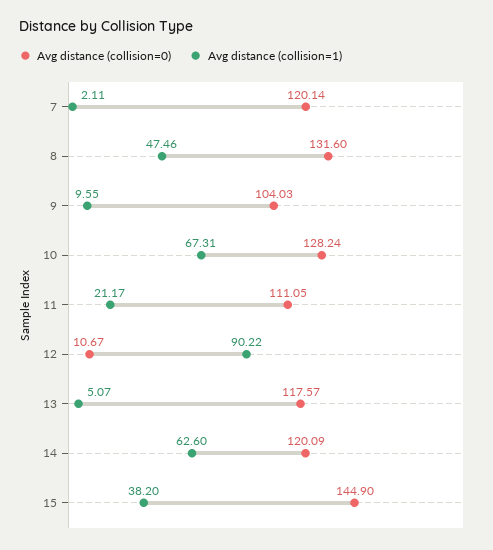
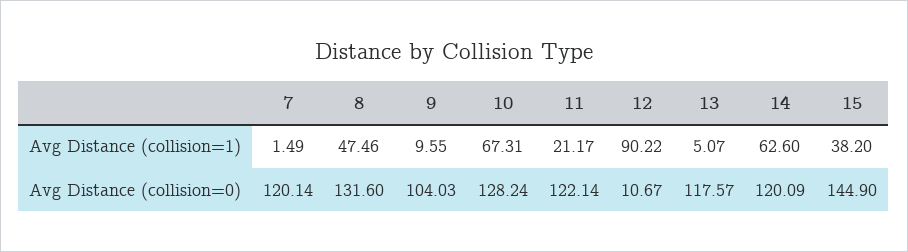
Avg distance (collision=1), 7: 2.11 -> 1.49
Avg distance (collision=0), 11: 111.05 -> 122.14

